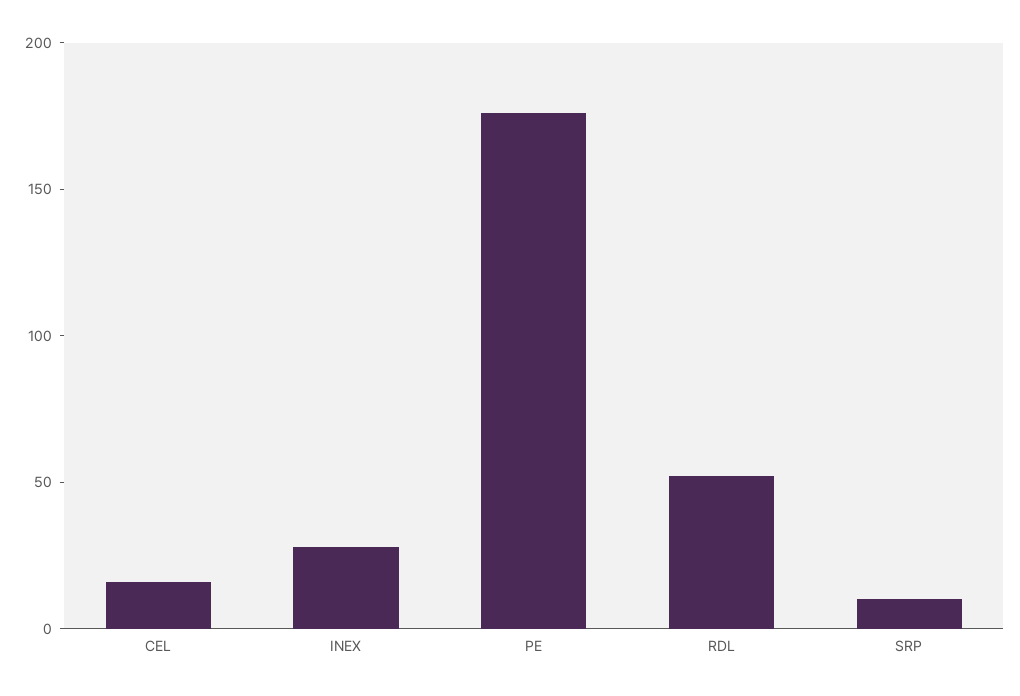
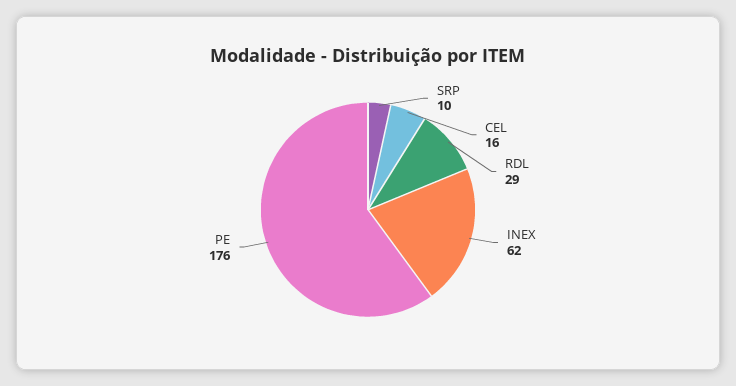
INEX: 30 -> 62
RDL: 50 -> 29

